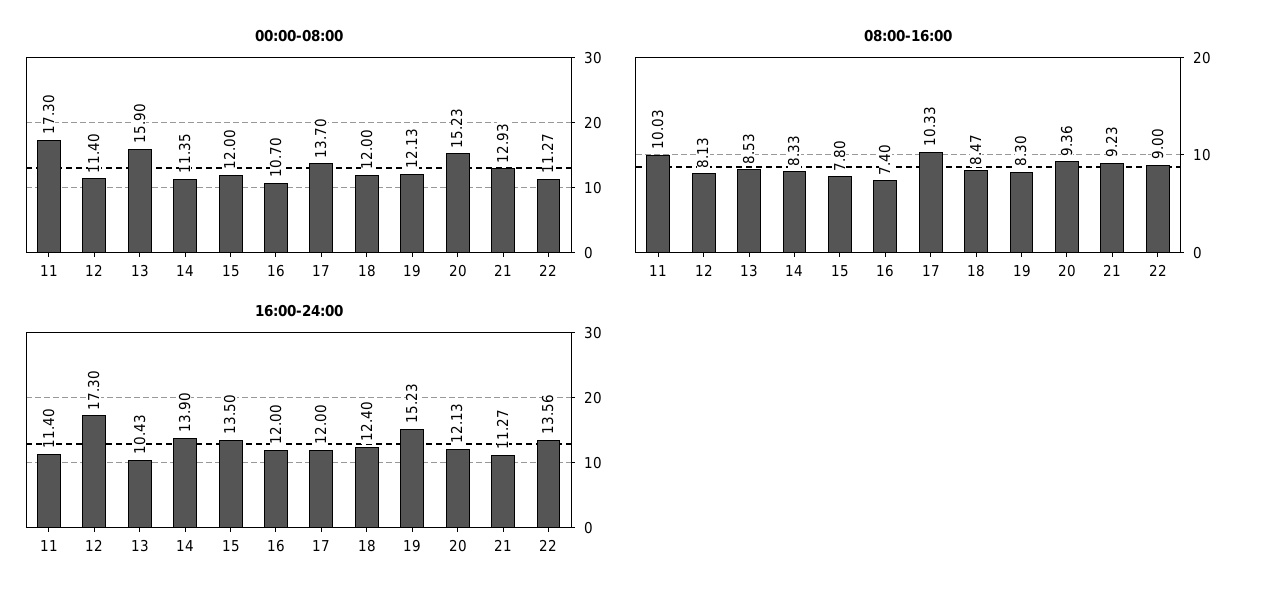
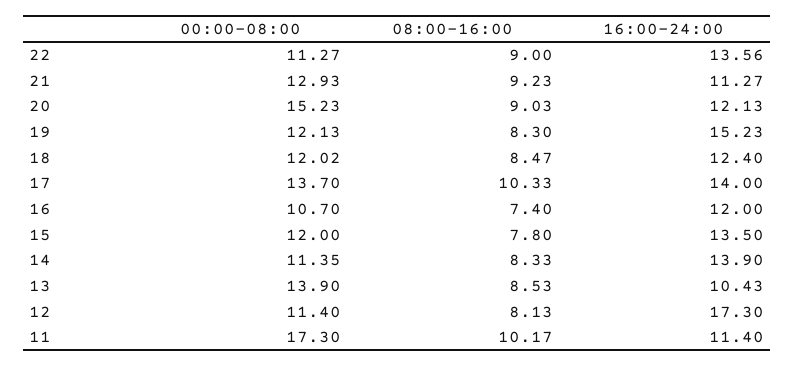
00:00-08:00, 13: 15.9 -> 13.9
00:00-08:00, 18: 12 -> 12.02
08:00-16:00, 11: 10.03 -> 10.17
08:00-16:00, 20: 9.36 -> 9.03
16:00-24:00, 17: 12 -> 14

